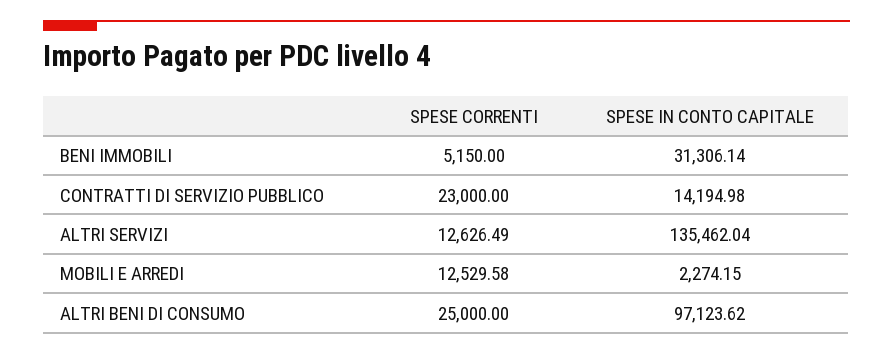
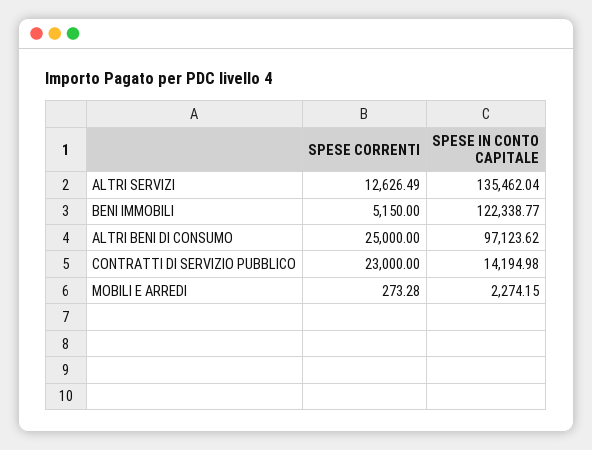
SPESE IN CONTO CAPITALE, BENI IMMOBILI: 31306.14 -> 122338.77
SPESE CORRENTI, MOBILI E ARREDI: 12529.58 -> 273.28

